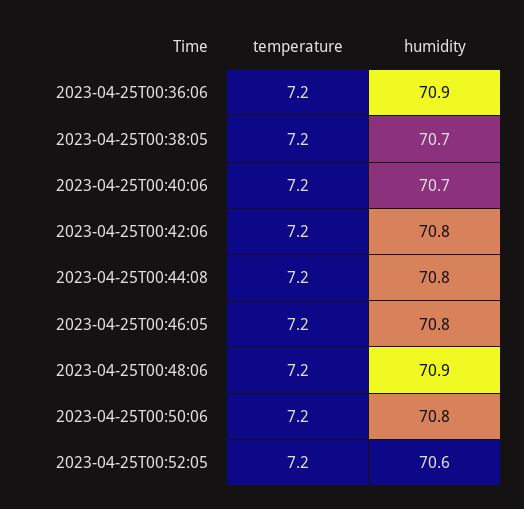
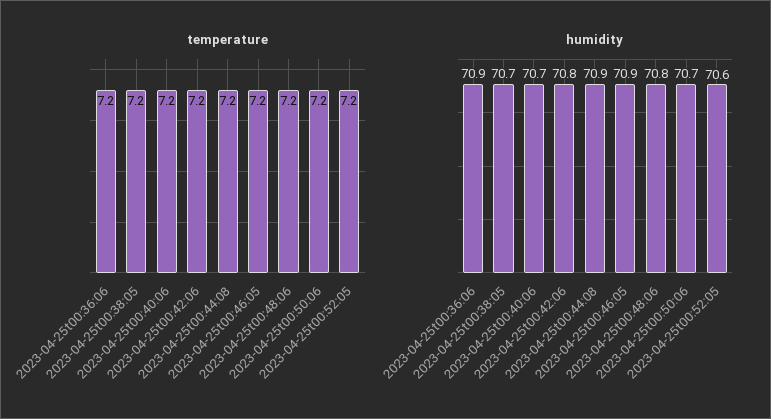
humidity, 2023-04-25T00:44:08: 70.8 -> 70.9
humidity, 2023-04-25T00:46:05: 70.8 -> 70.9
humidity, 2023-04-25T00:48:06: 70.9 -> 70.8
humidity, 2023-04-25T00:50:06: 70.8 -> 70.7

